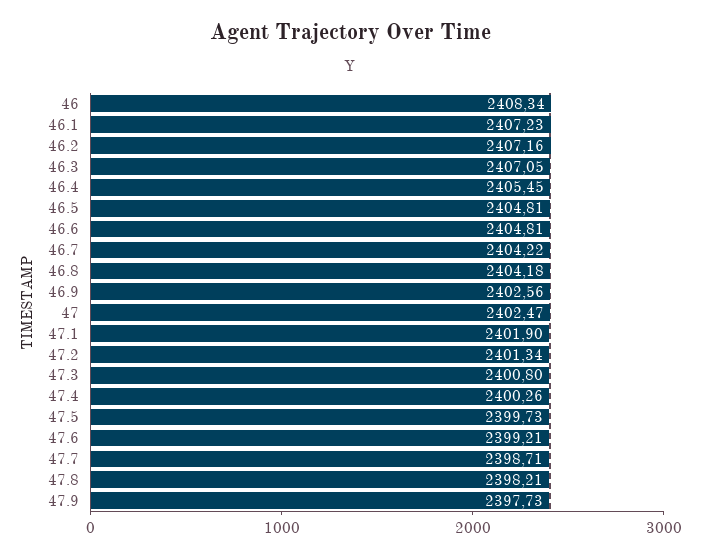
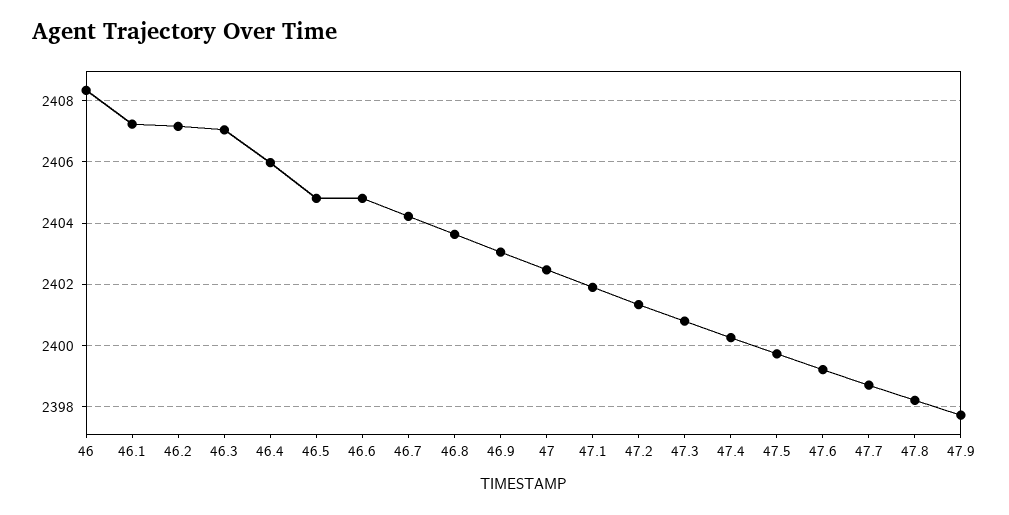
46.4: 2405.45 -> 2406
46.8: 2404.18 -> 2403.6
46.9: 2402.56 -> 2403

